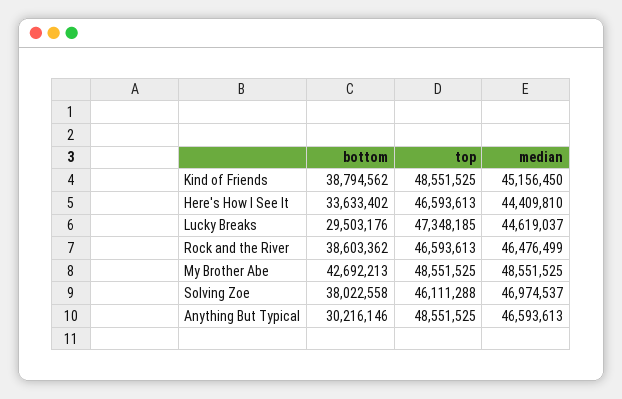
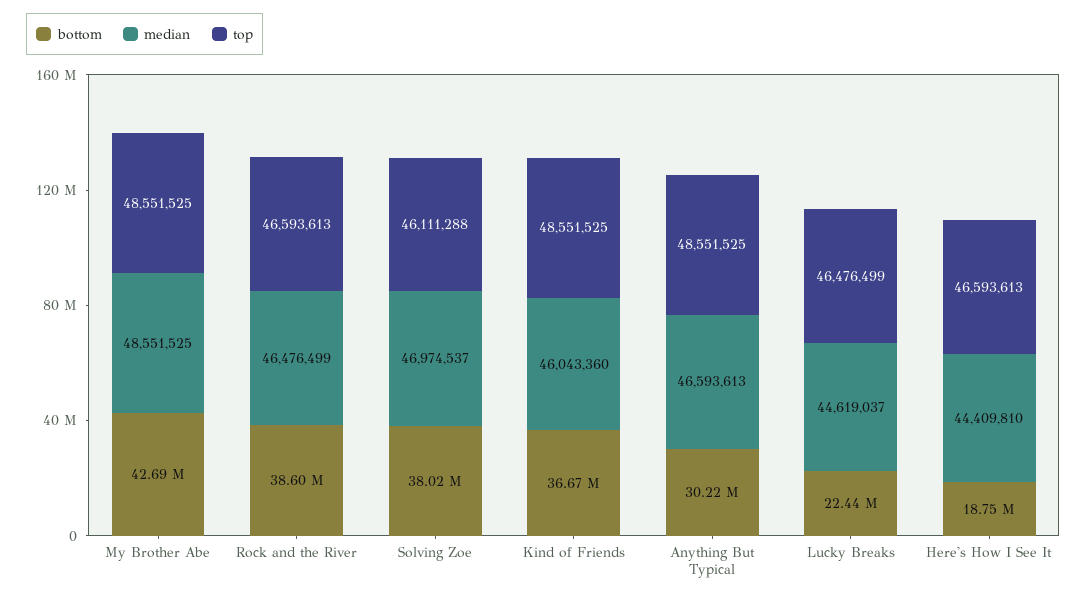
bottom, Kind of Friends: 38794562 -> 36670000
median, Kind of Friends: 45156450 -> 46043360
bottom, Here's How I See It: 33633402 -> 18750000
bottom, Lucky Breaks: 29503176 -> 22440000
top, Lucky Breaks: 47348185 -> 46476499

